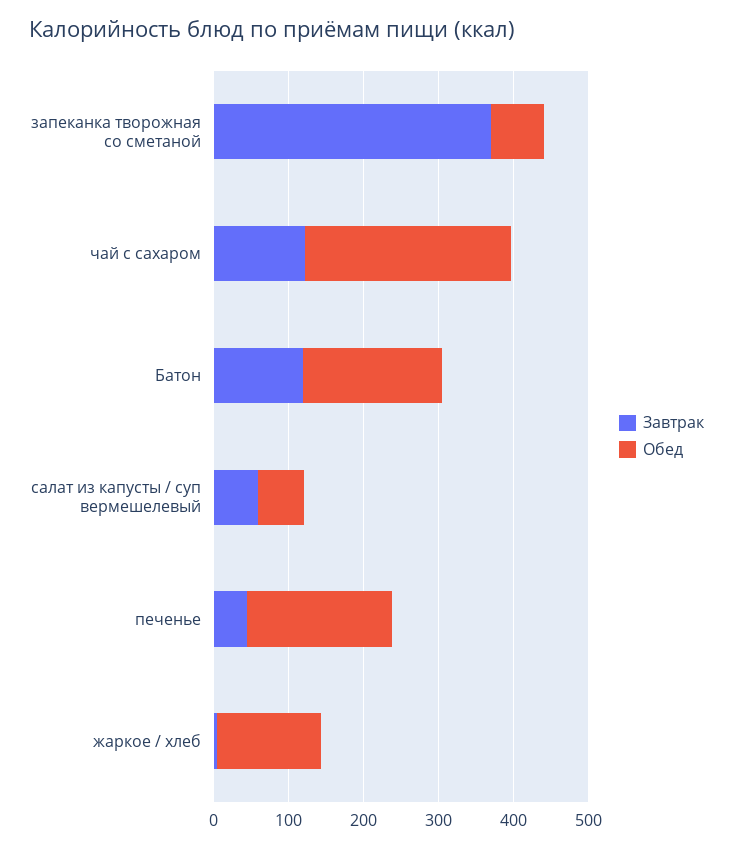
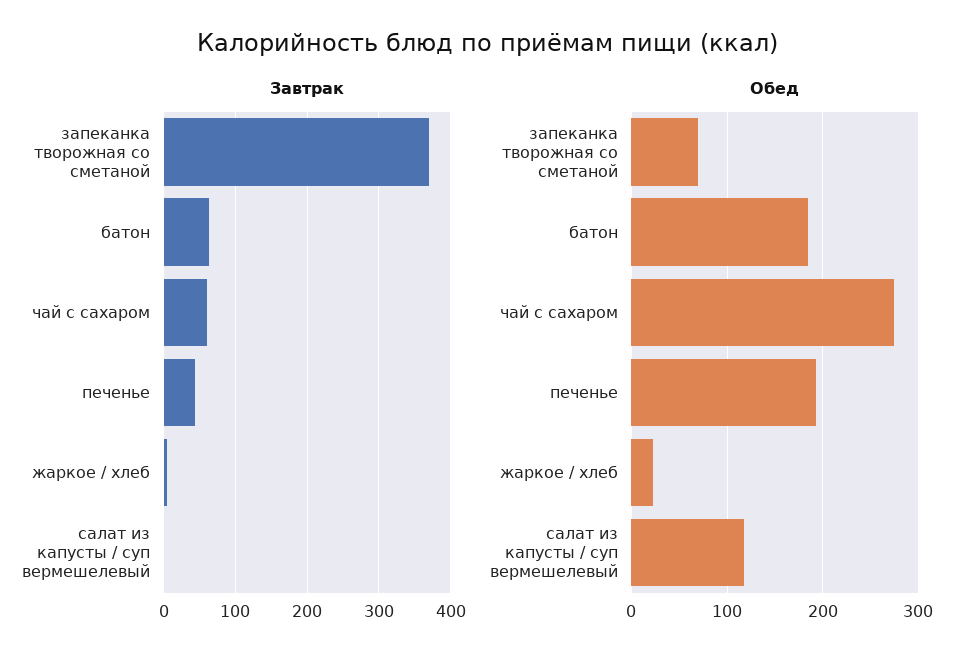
Завтрак, чай с сахаром: 120 -> 60
Завтрак, Батон: 120 -> 60
Завтрак, салат из капусты / суп вермешелевый: 60 -> 0
Обед, салат из капусты / суп вермешелевый: 60 -> 120
Обед, жаркое / хлеб: 140 -> 20

